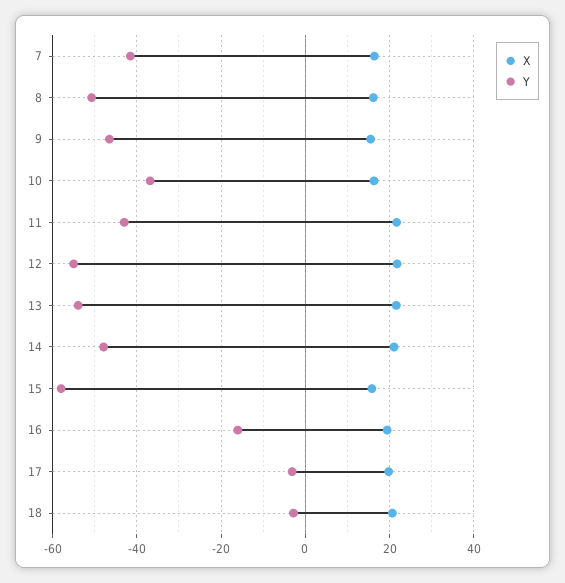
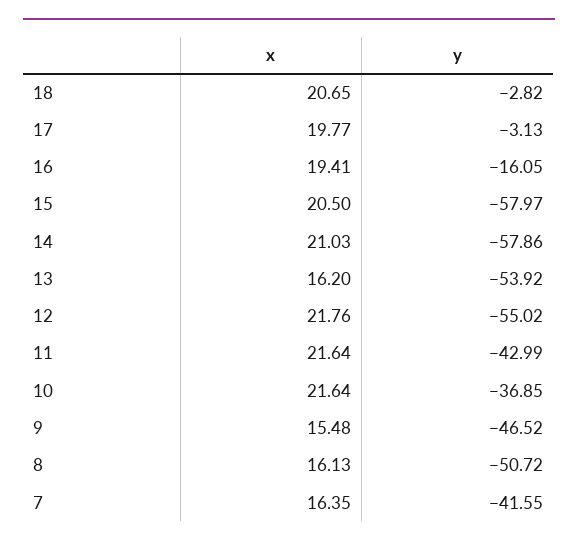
X, 10: 16 -> 21.64
X, 13: 22 -> 16.2
Y, 14: -48 -> -57.86
X, 15: 16 -> 20.5

